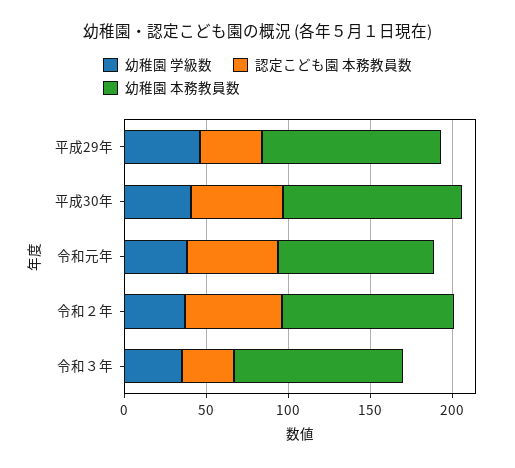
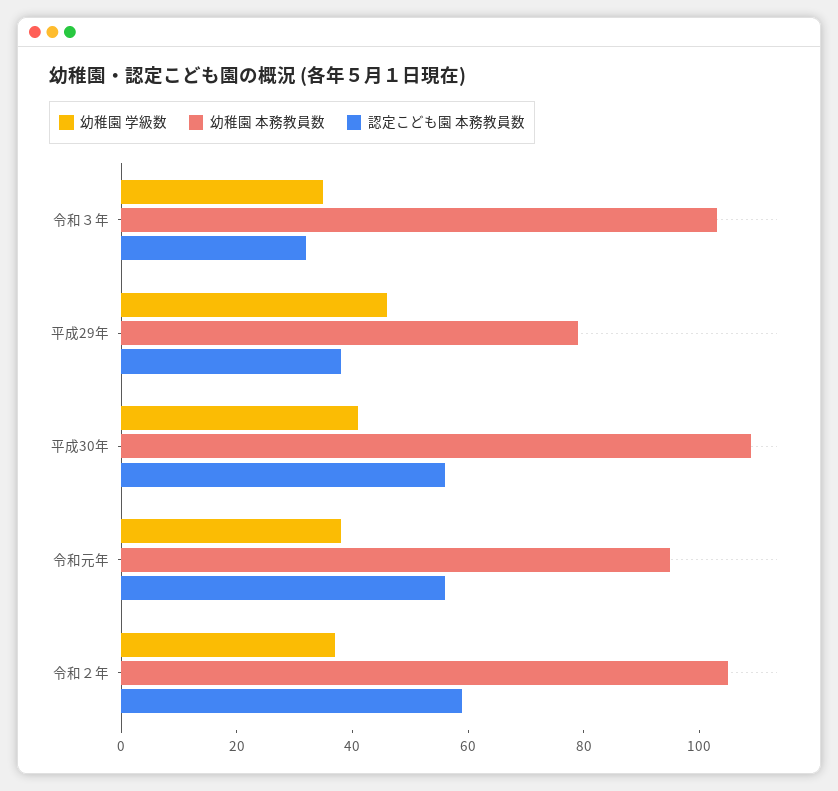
幼稚園 本務教員数, 平成29年: 110 -> 80

